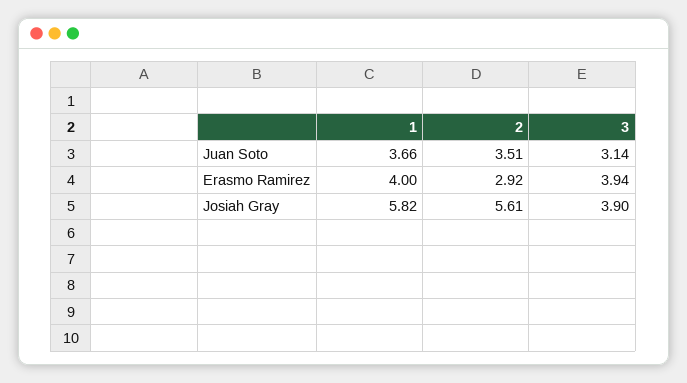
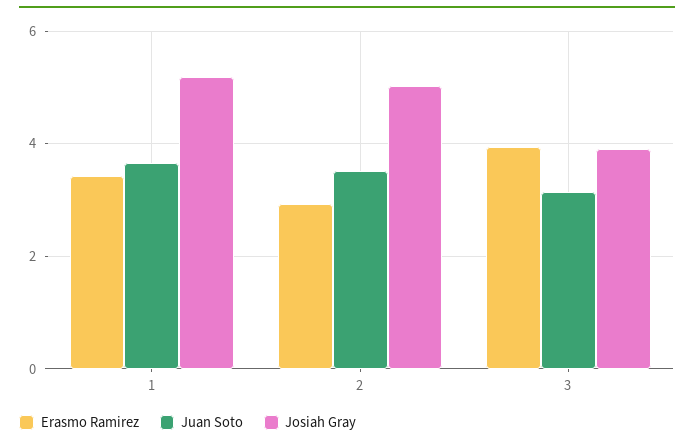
Erasmo Ramirez, 1: 4 -> 3.4
Josiah Gray, 1: 5.82 -> 5.2
Josiah Gray, 2: 5.61 -> 5

